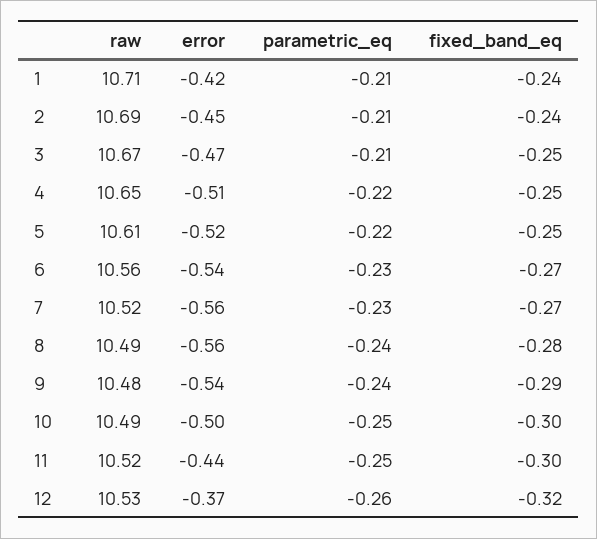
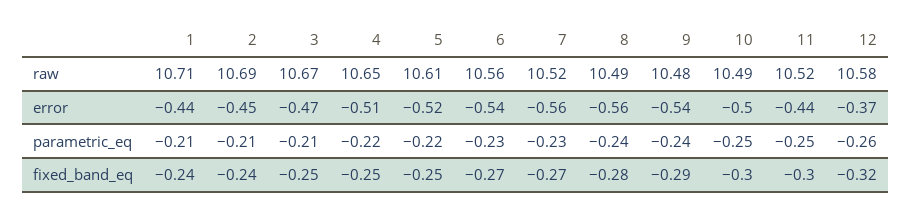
error, 1: -0.42 -> -0.44
raw, 12: 10.53 -> 10.58

